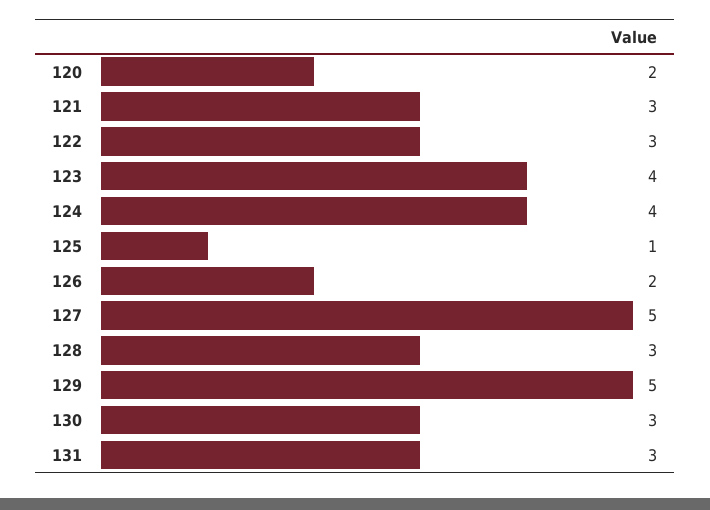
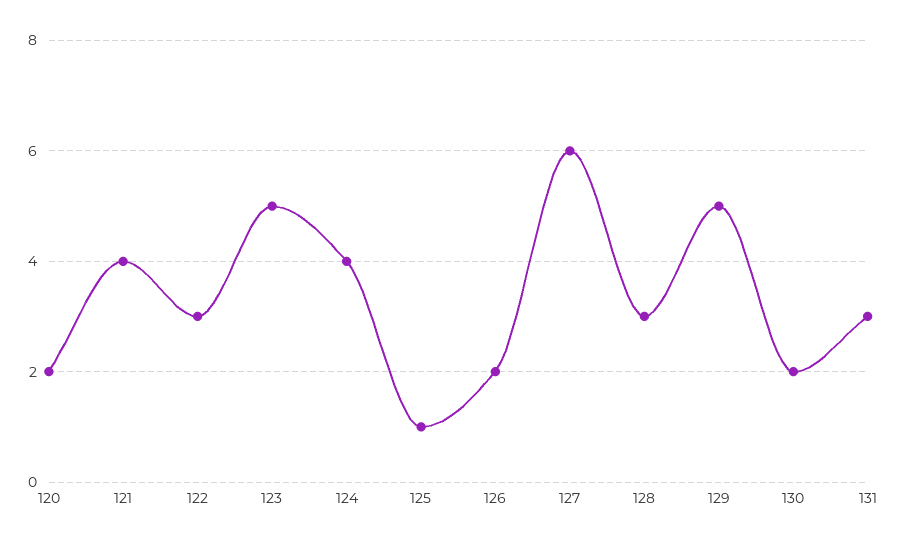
121: 3 -> 4
123: 4 -> 5
127: 5 -> 6
130: 3 -> 2

